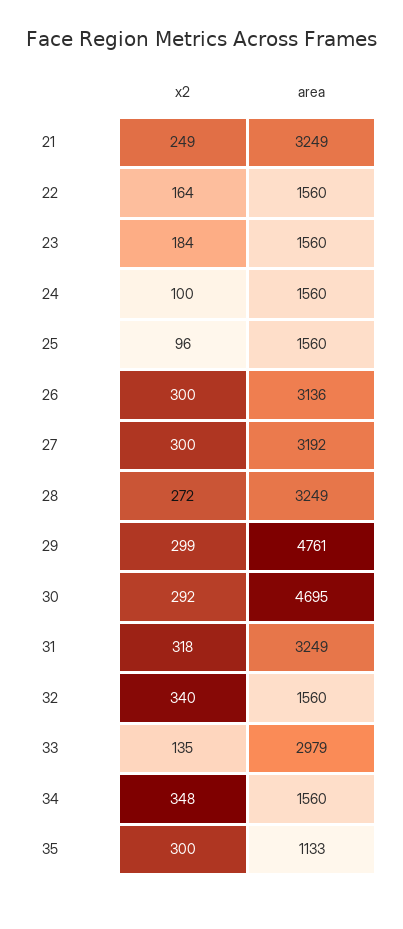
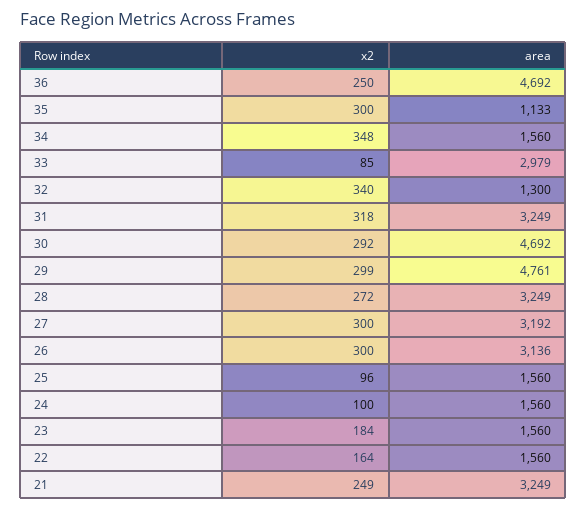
area, 30: 4695 -> 4692
area, 32: 1560 -> 1300
x2, 33: 135 -> 85
x2, 36: none -> 250
area, 36: none -> 4692

